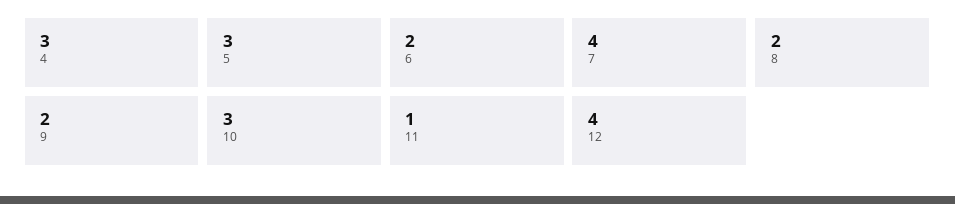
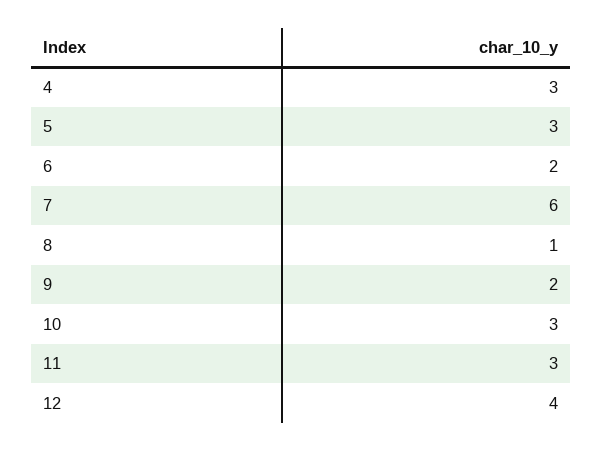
7: 4 -> 6
8: 2 -> 1
11: 1 -> 3

